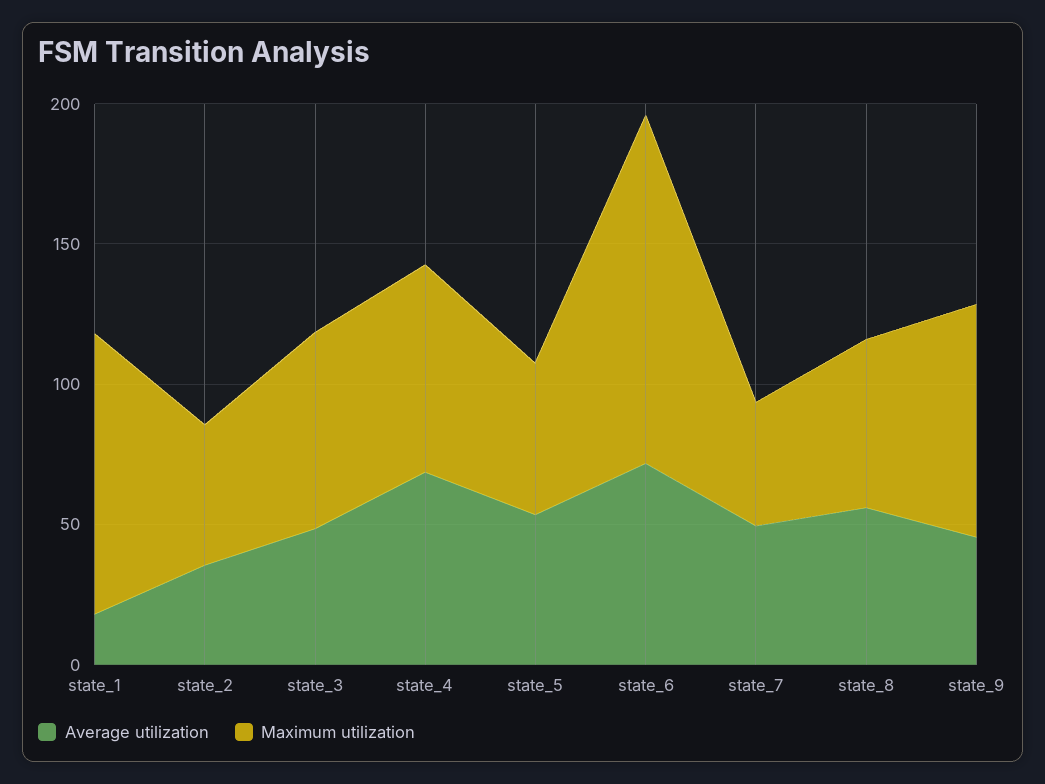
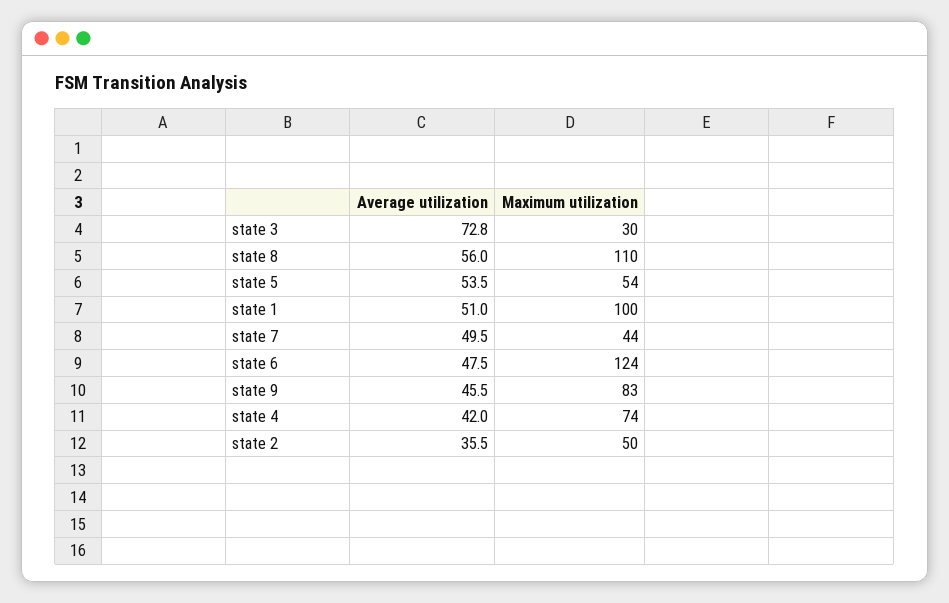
Average utilization, state_1: 20 -> 51
Average utilization, state_3: 50 -> 72.8
Maximum utilization, state_3: 70 -> 30
Average utilization, state_4: 70 -> 42
Average utilization, state_6: 70 -> 47.5
Maximum utilization, state_8: 60 -> 110

